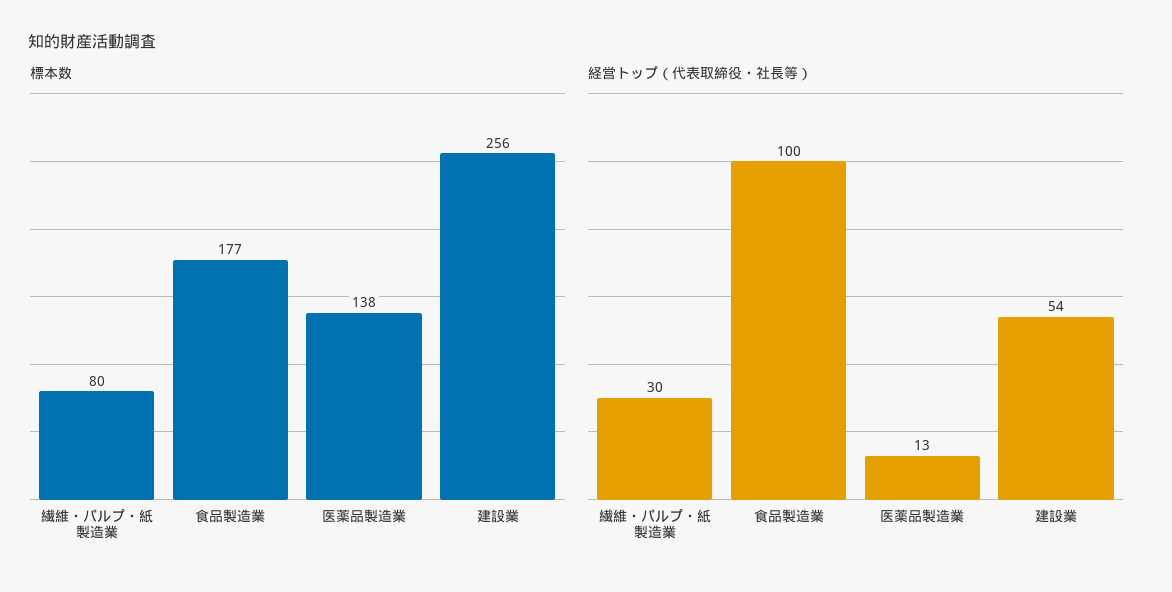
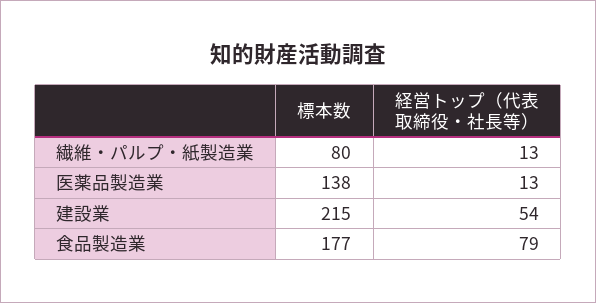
標本数, 建設業: 256 -> 215
経営トップ（代表取締役・社長等）, 繊維・パルプ・紙製造業: 30 -> 13
経営トップ（代表取締役・社長等）, 食品製造業: 100 -> 79

